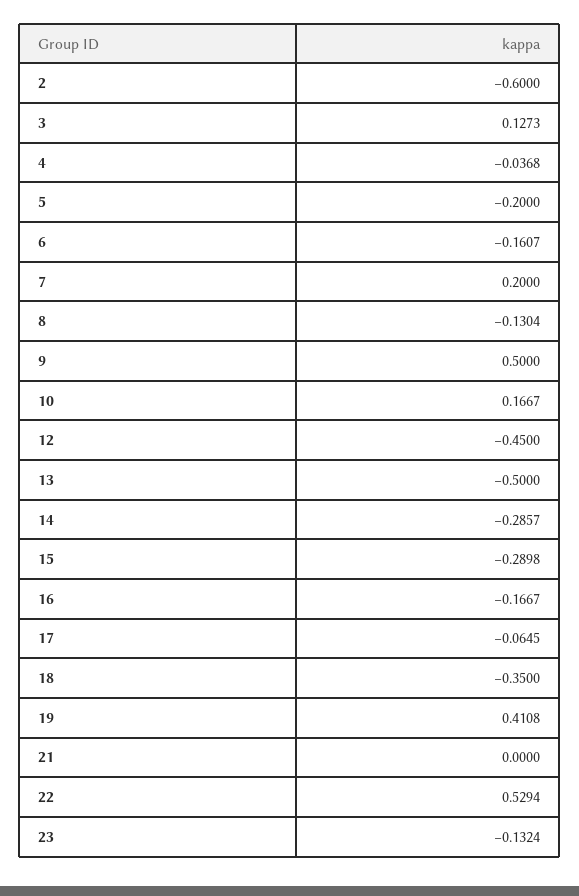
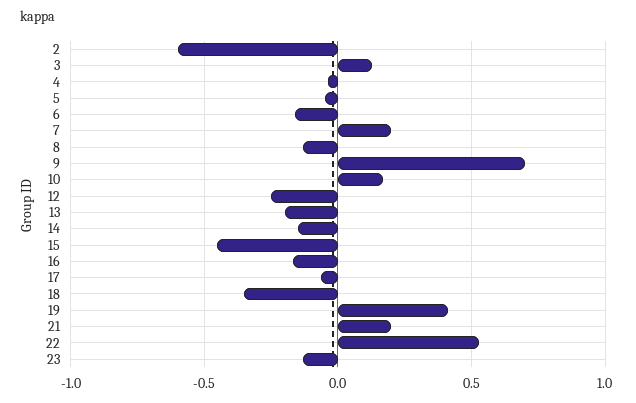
5: -0.2 -> -0.05
9: 0.5 -> 0.7
12: -0.45 -> -0.25
13: -0.5 -> -0.2
14: -0.2857 -> -0.15
15: -0.2898 -> -0.45
21: 0 -> 0.2

